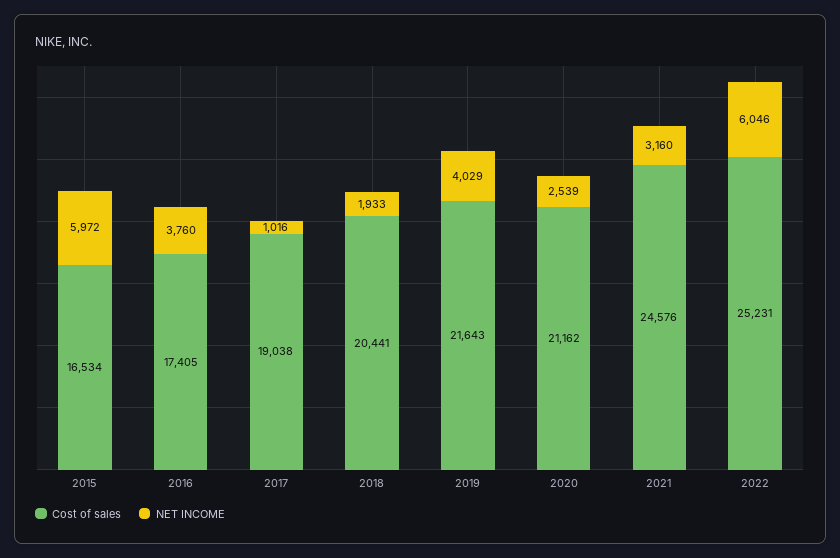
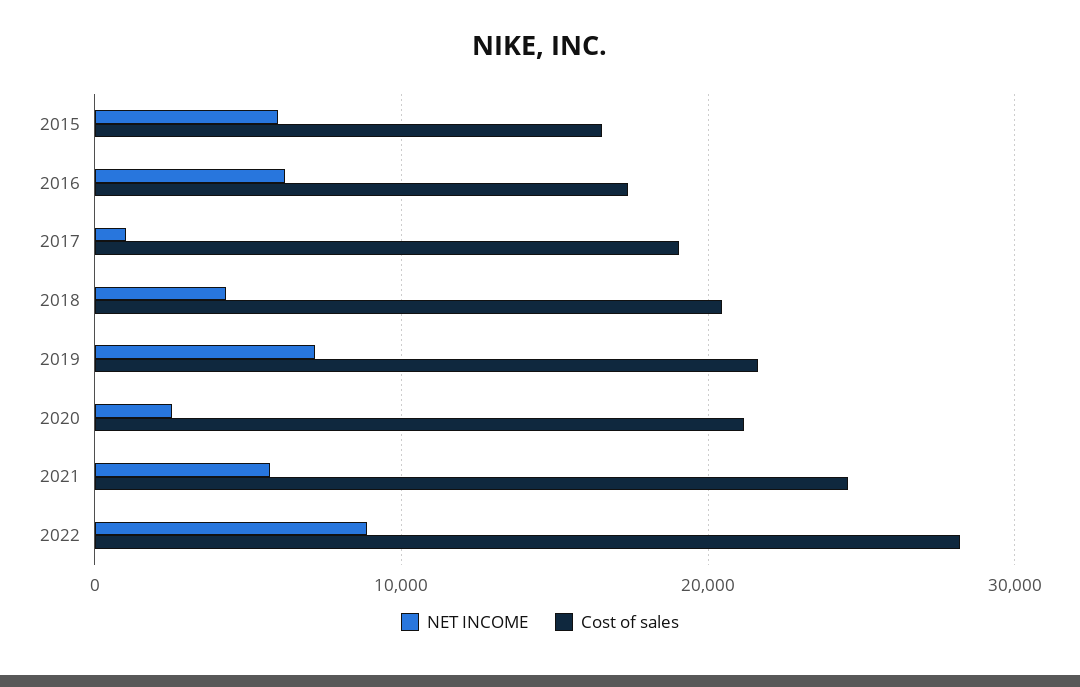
NET INCOME, 2016: 3760 -> 6000
NET INCOME, 2018: 1933 -> 4000
NET INCOME, 2019: 4029 -> 7000
NET INCOME, 2021: 3160 -> 6000
Cost of sales, 2022: 25231 -> 28000
NET INCOME, 2022: 6046 -> 9000

